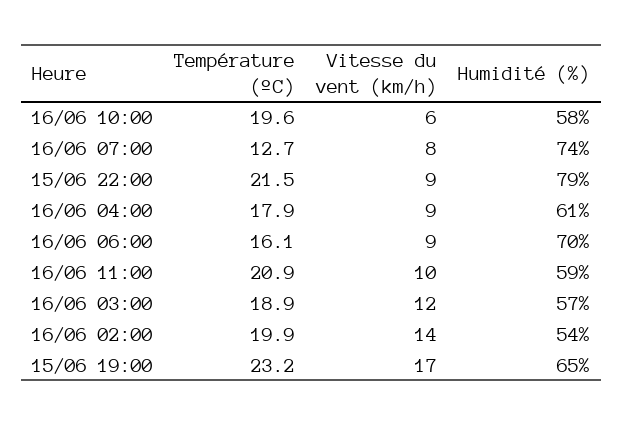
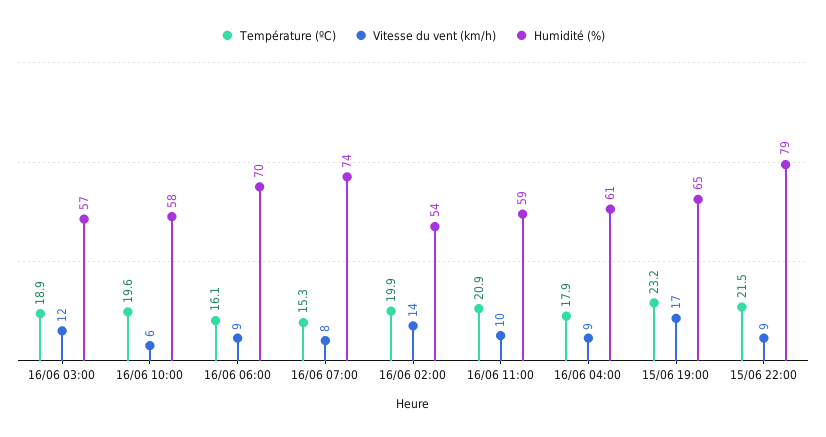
Température (ºC), 16/06 07:00: 12.7 -> 15.3

